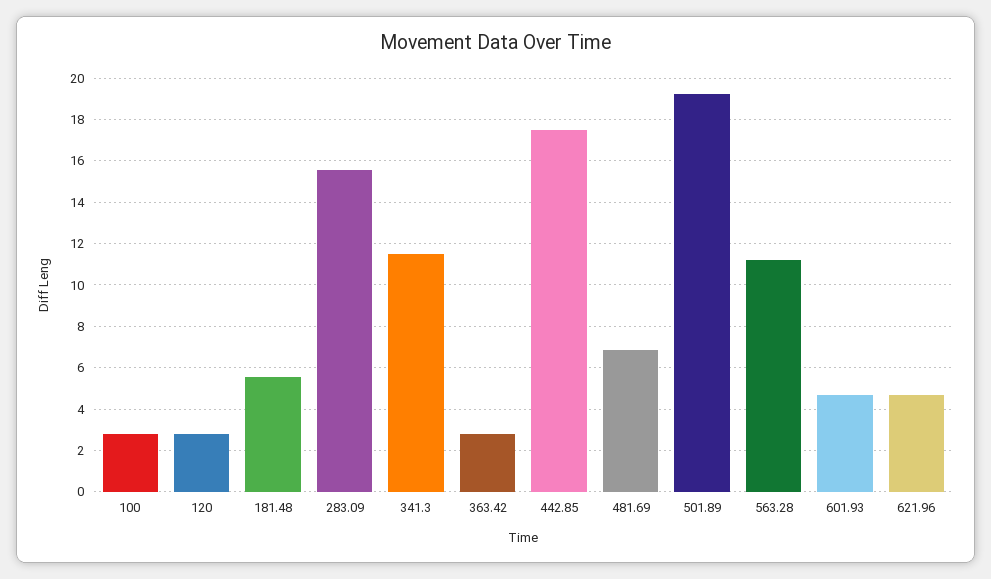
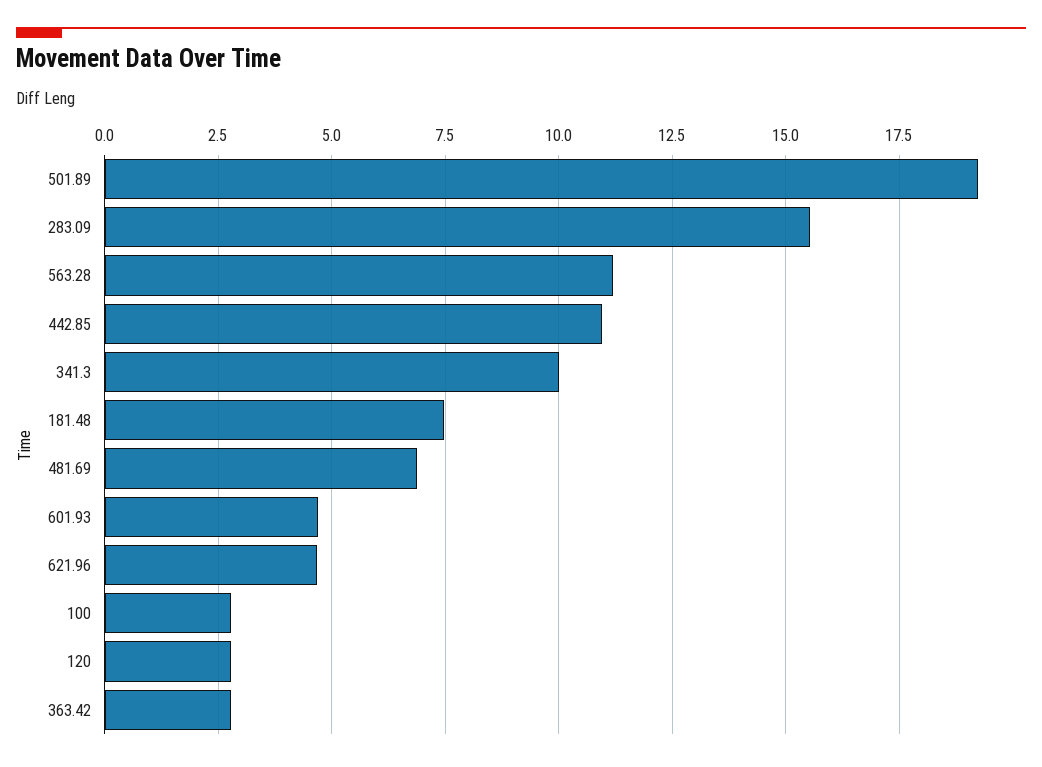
181.48: 5.5 -> 7.5
341.3: 11.5 -> 10
442.85: 17.5 -> 11

